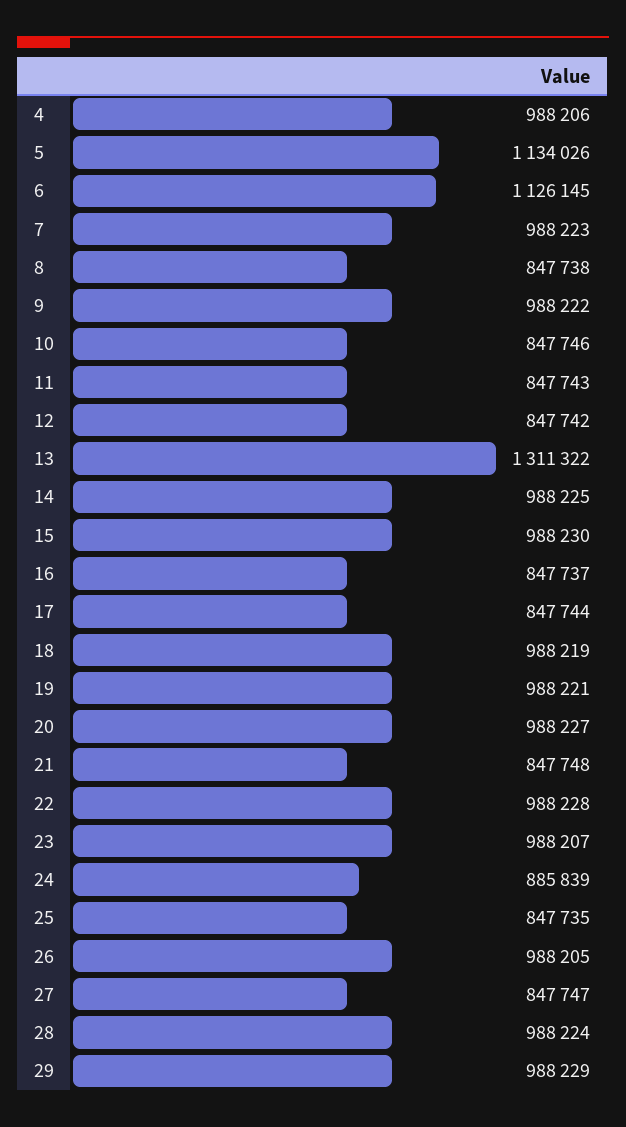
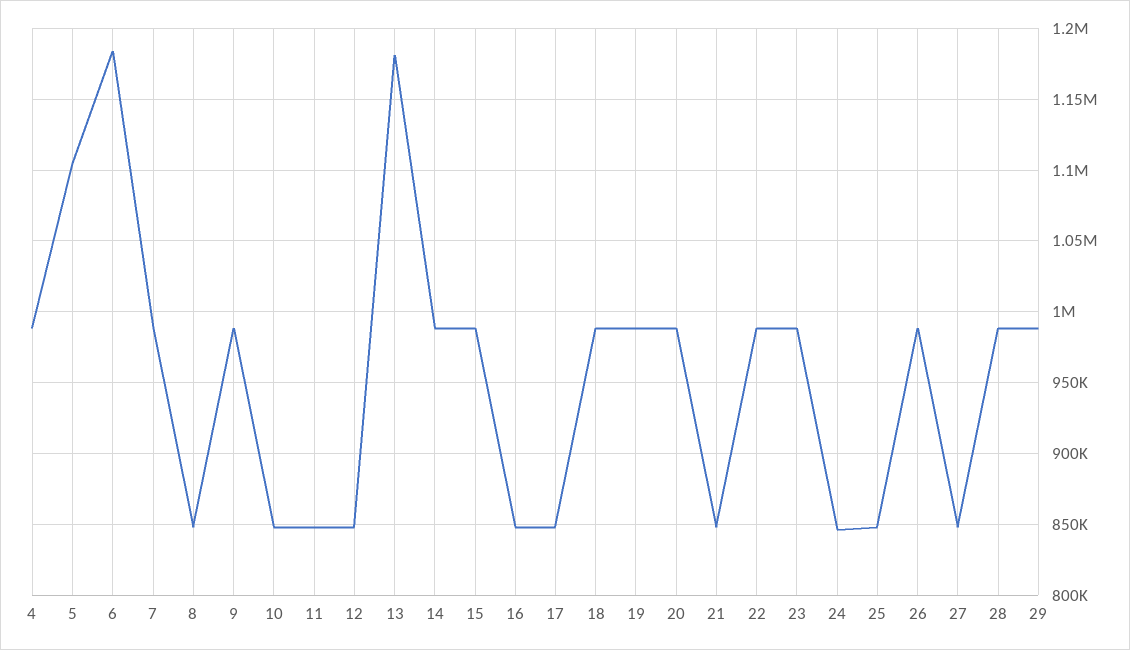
5: 1134026 -> 1105000
6: 1126145 -> 1185000
13: 1311322 -> 1180000
24: 885839 -> 845000

